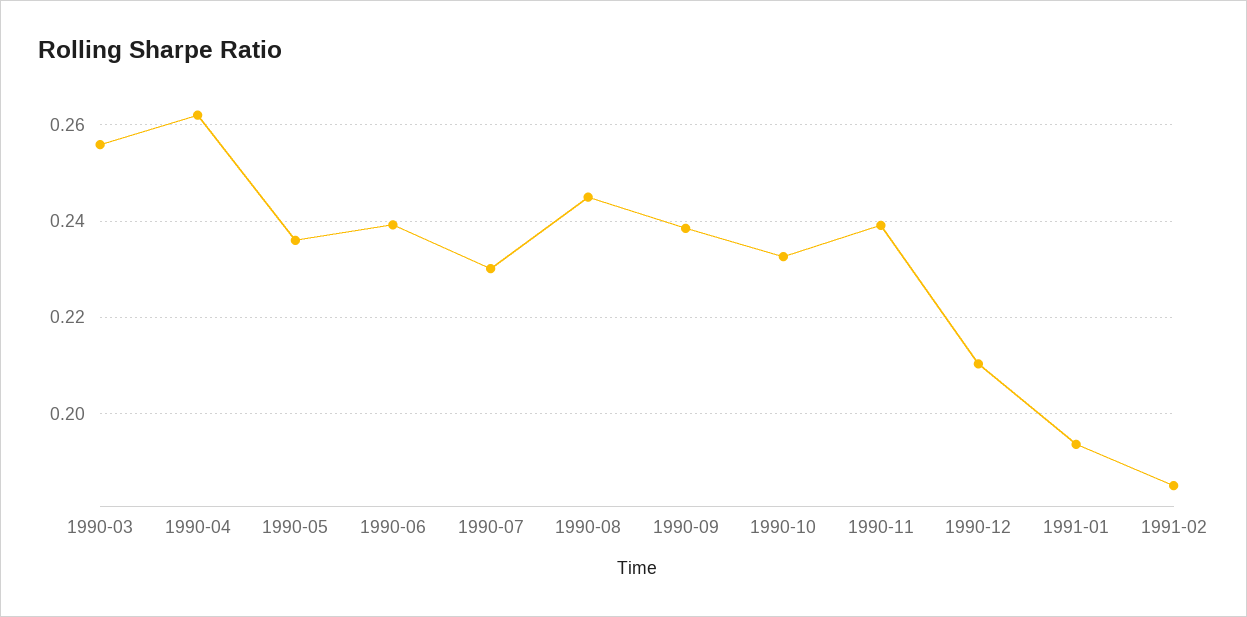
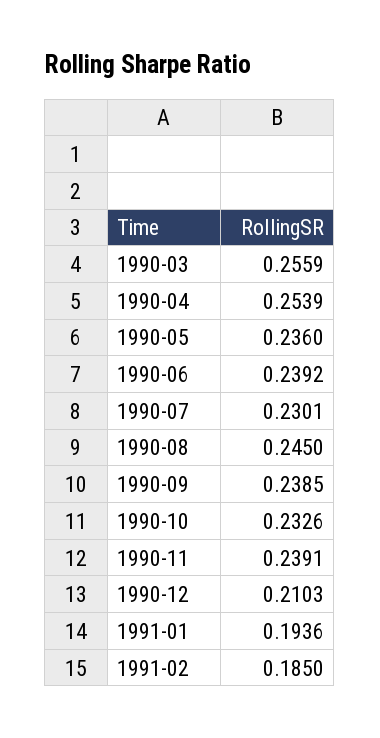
1990-04: 0.262 -> 0.2539

